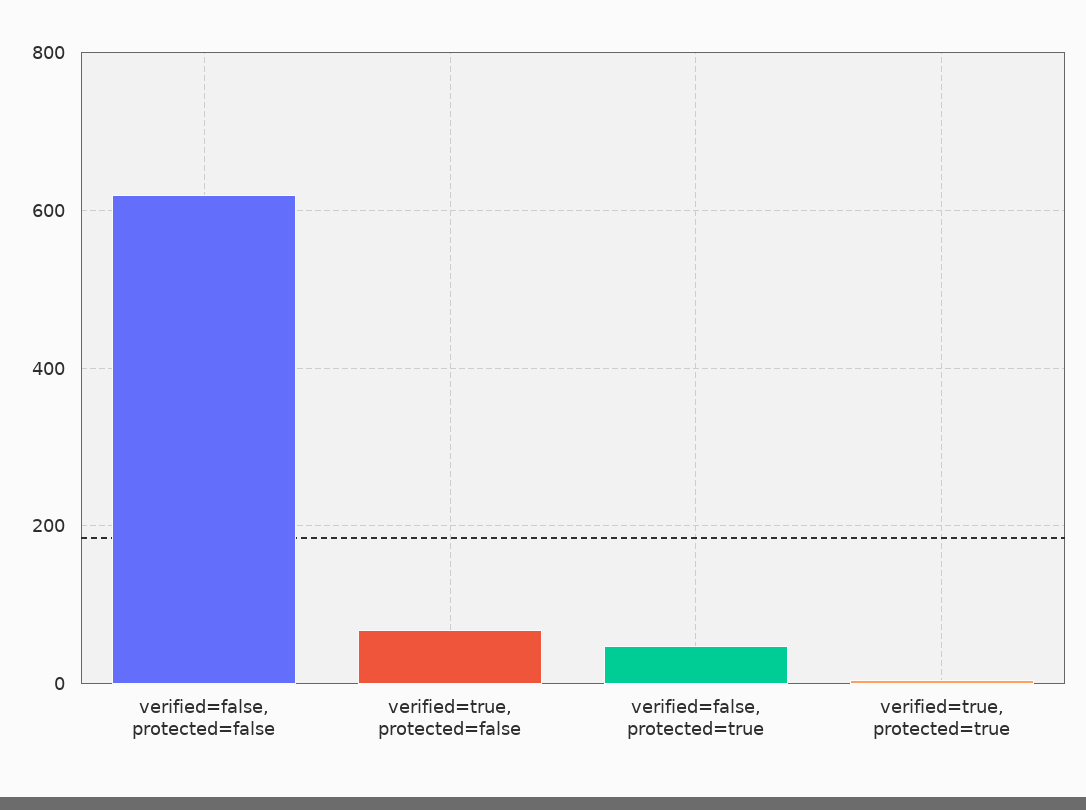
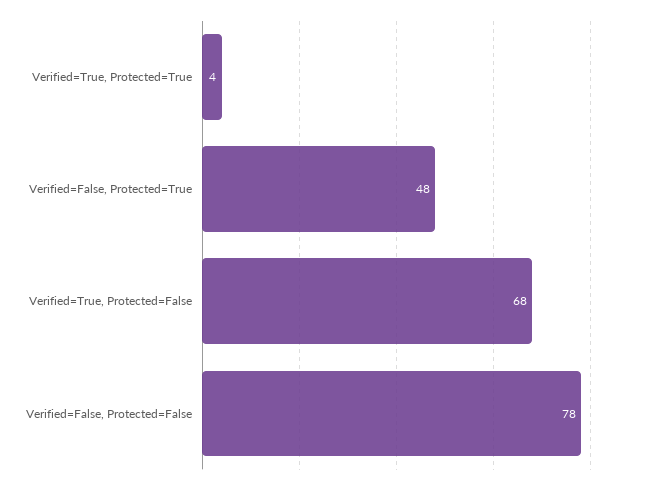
verified=false, protected=false: 620 -> 78

